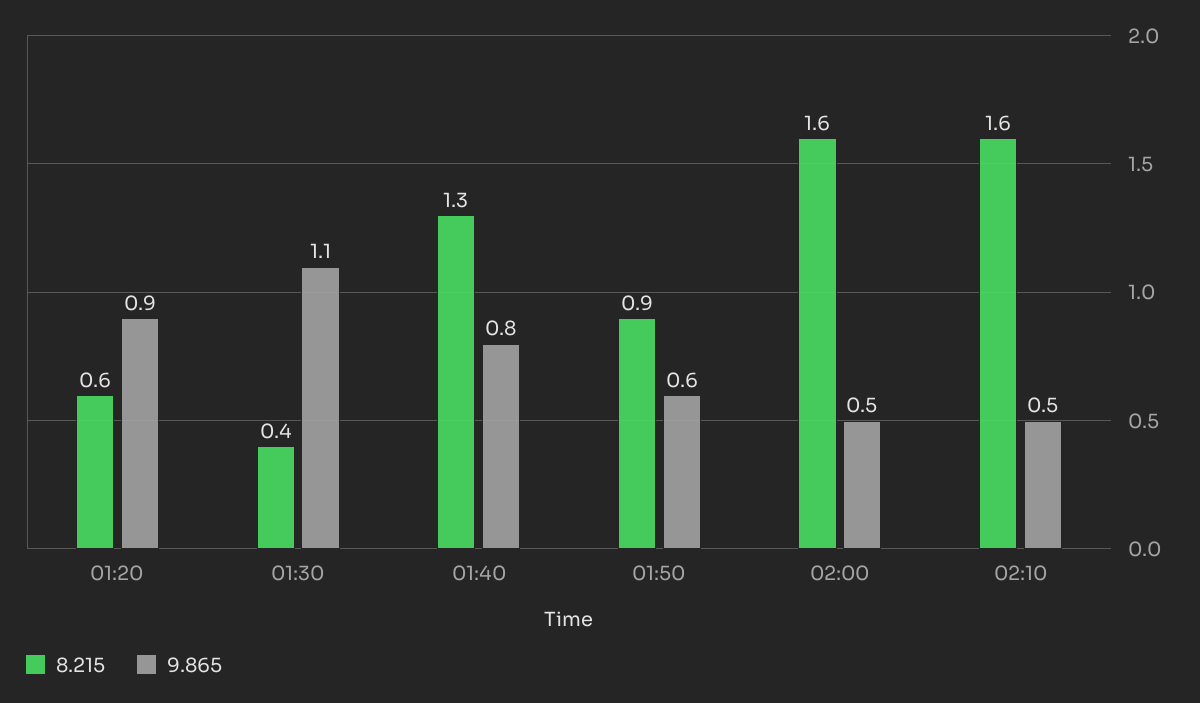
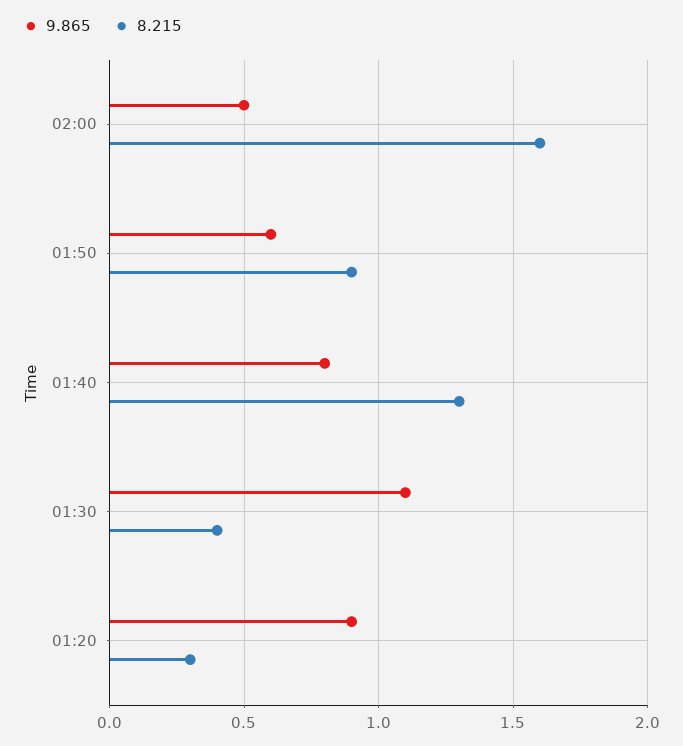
8.215, 01:20: 0.6 -> 0.3
8.215, 02:10: 1.6 -> none
9.865, 02:10: 0.5 -> none

